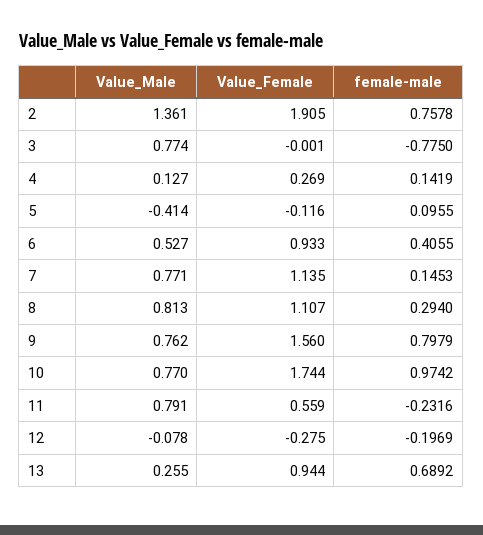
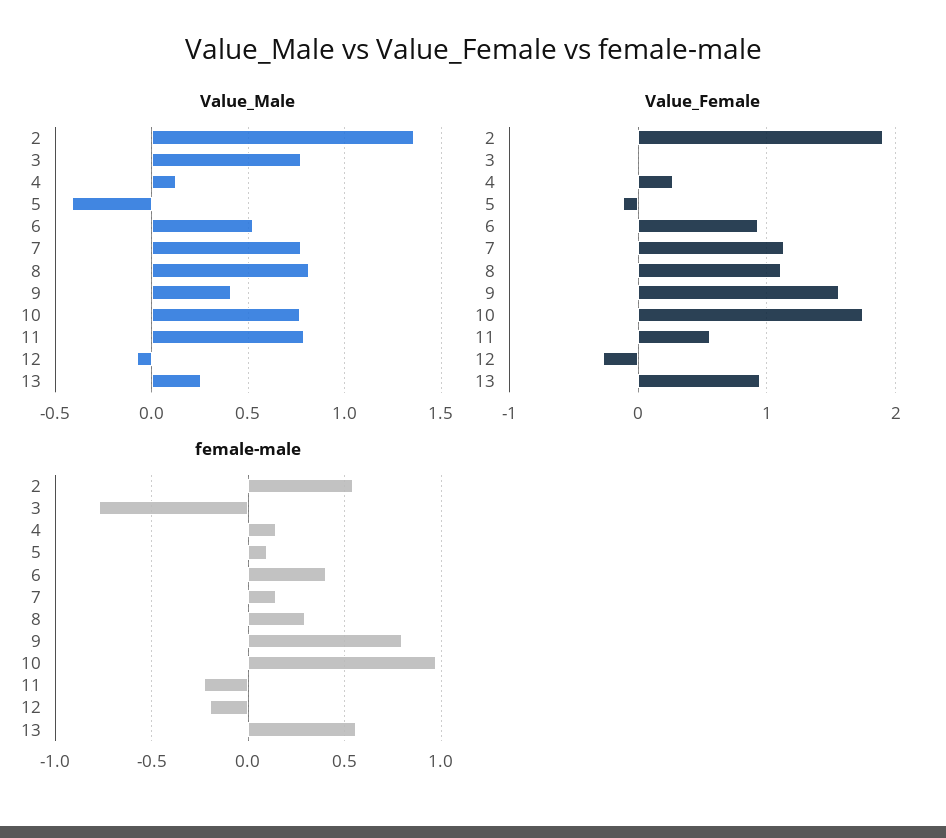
female-male, 2: 0.7578 -> 0.55
Value_Male, 9: 0.762 -> 0.4
female-male, 13: 0.6892 -> 0.55

